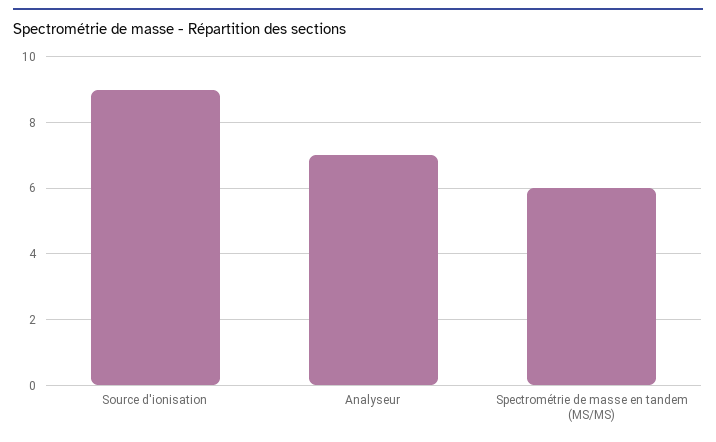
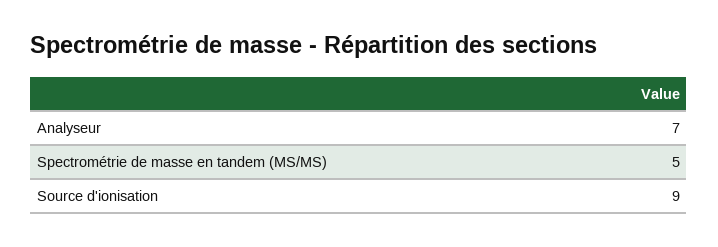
Spectrométrie de masse en tandem (MS/MS): 6 -> 5

